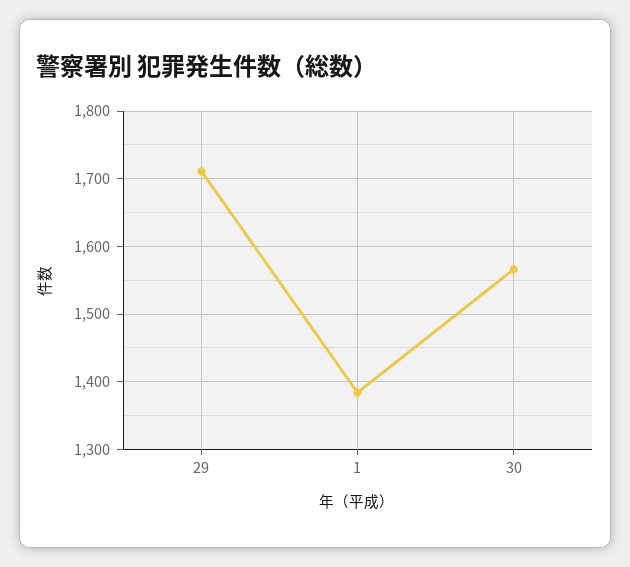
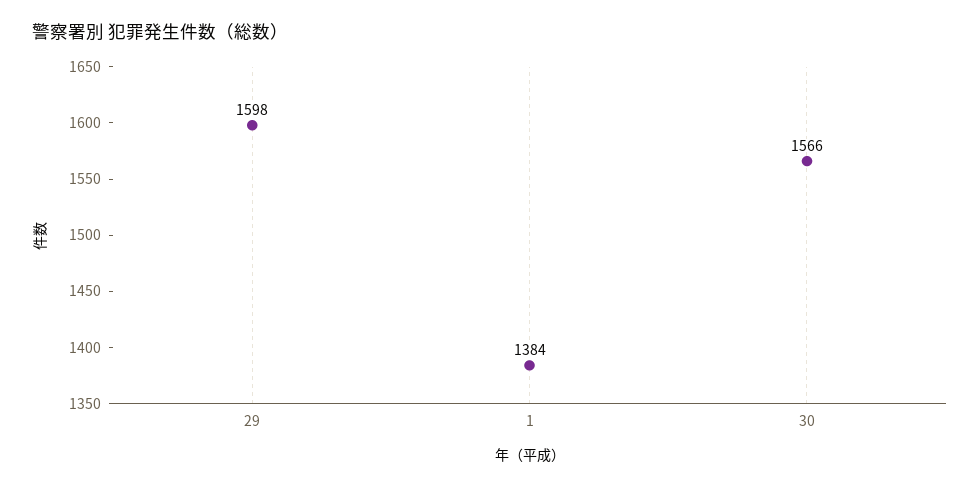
29: 1710 -> 1598

